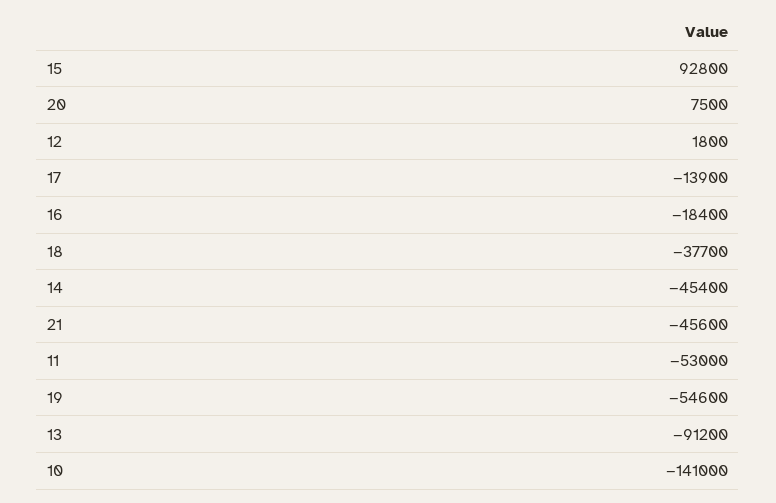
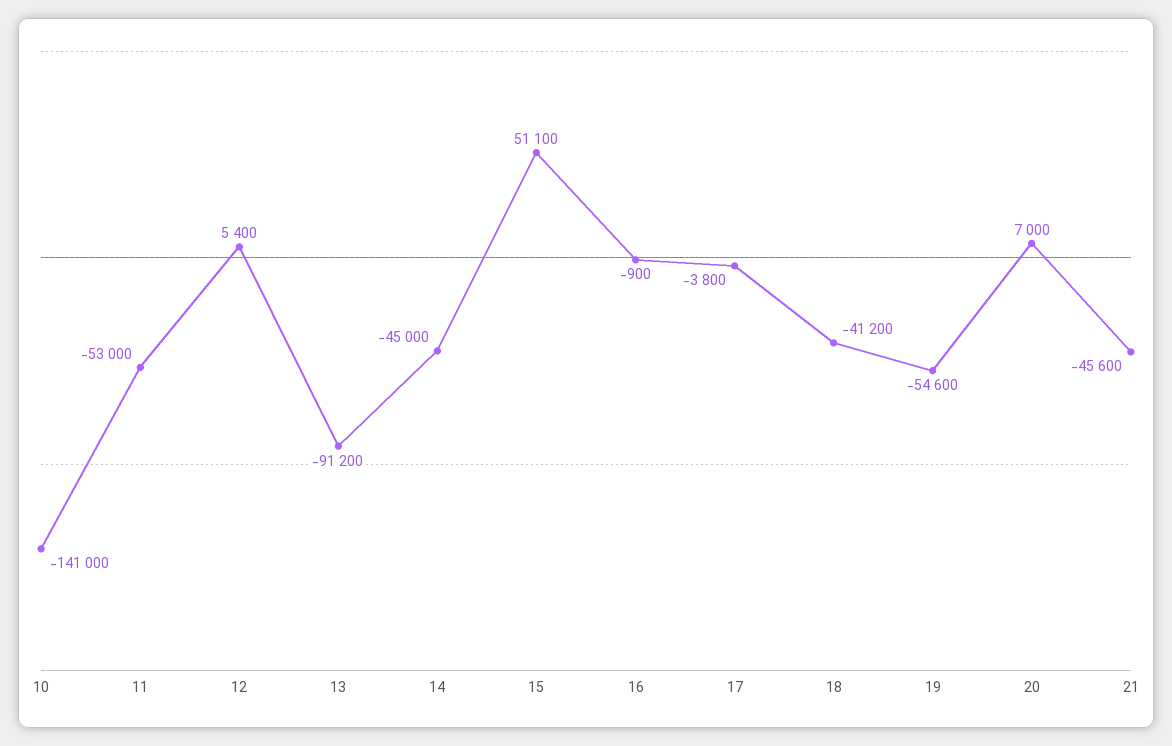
15: 92800 -> 51100
20: 7500 -> 7000
12: 1800 -> 5400
17: -13900 -> -3800
16: -18400 -> -900
18: -37700 -> -41200
14: -45400 -> -45000

